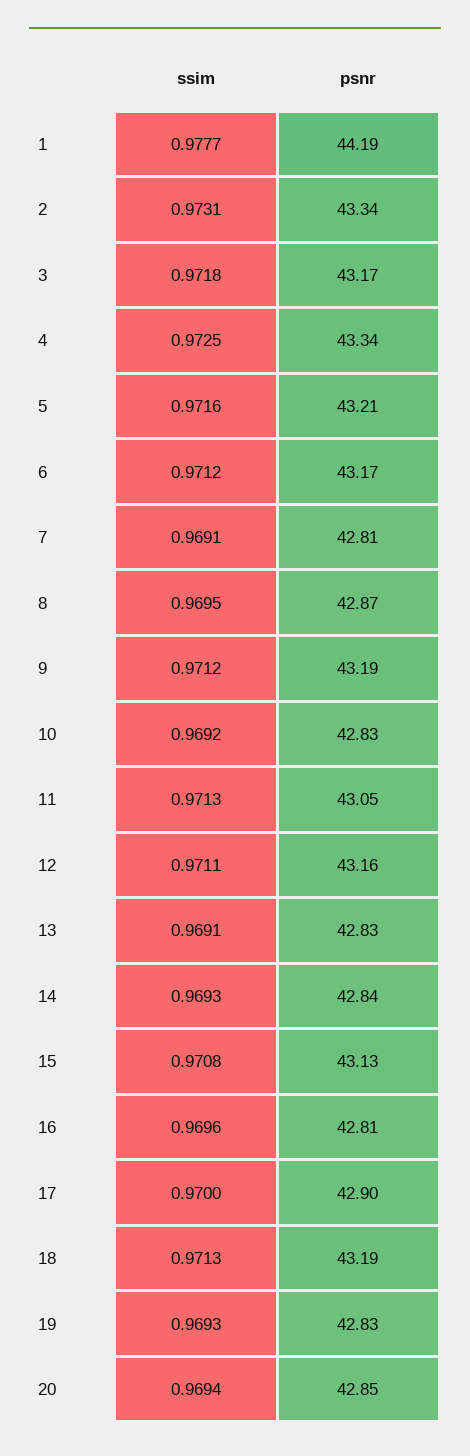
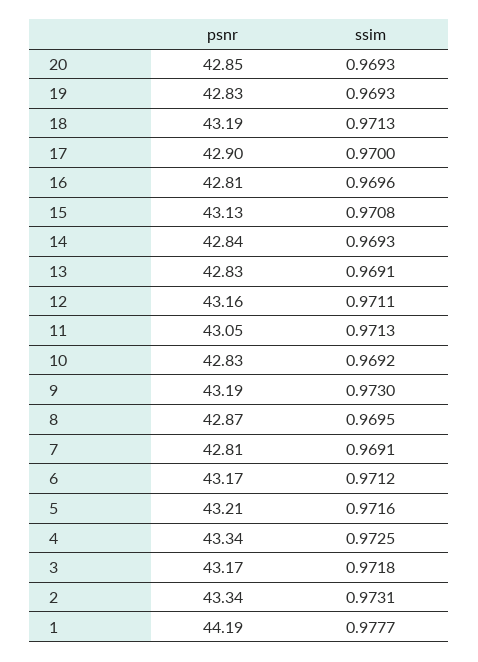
ssim, 9: 0.9712 -> 0.973
ssim, 20: 0.9694 -> 0.9693

